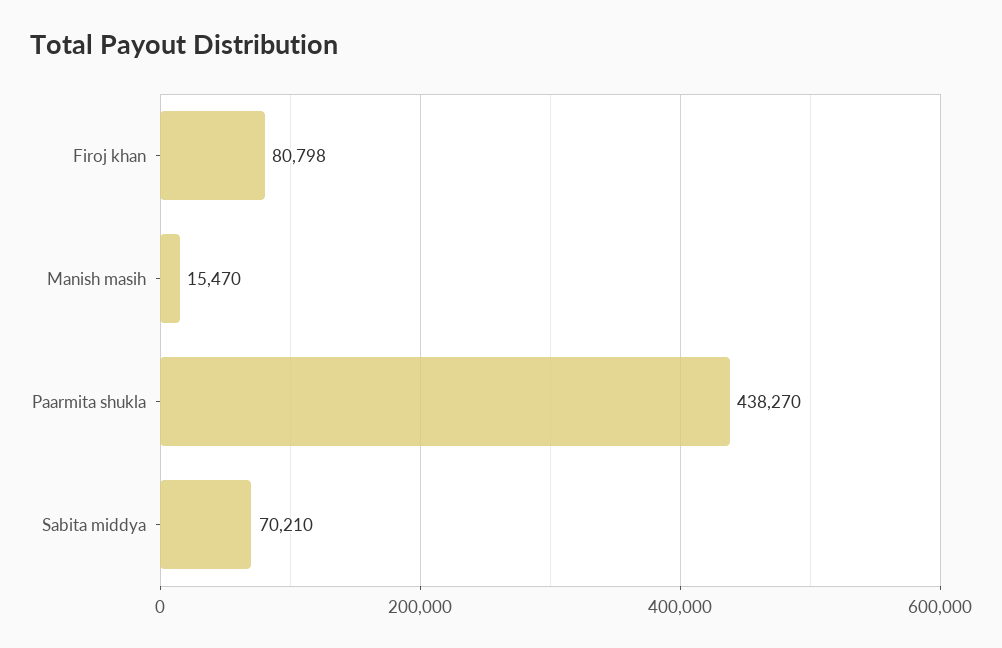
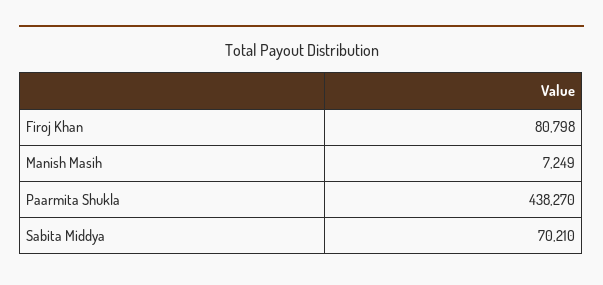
Manish masih: 15470 -> 7249

